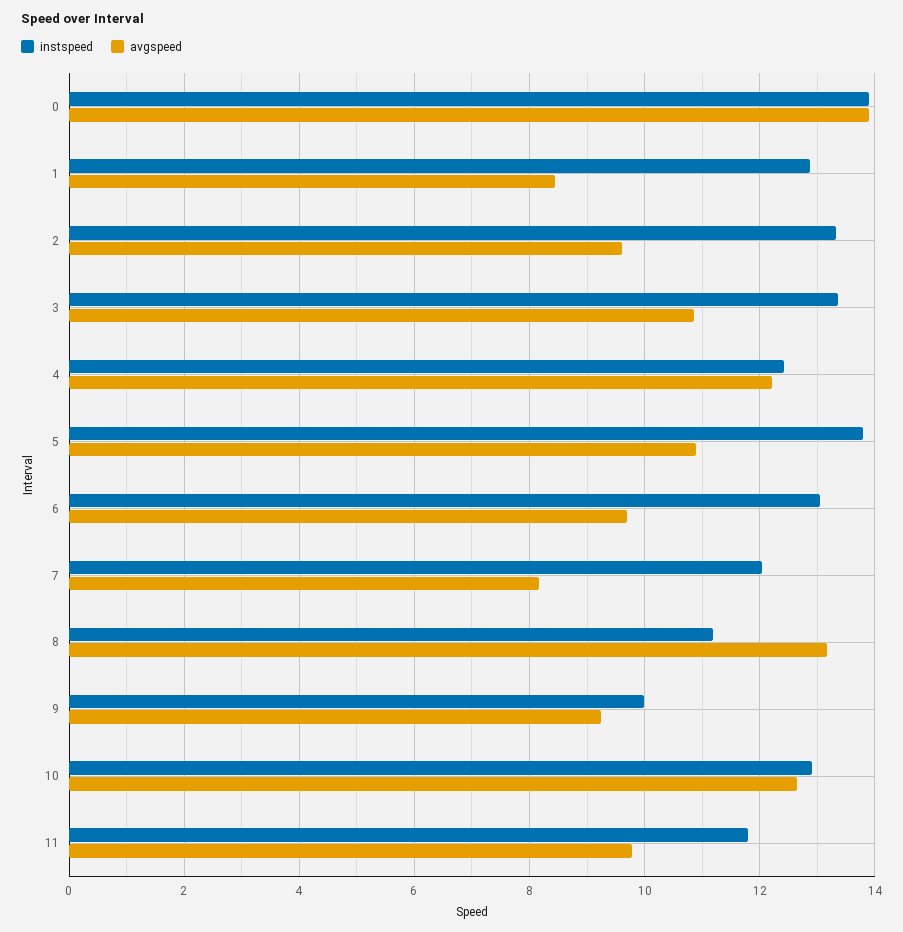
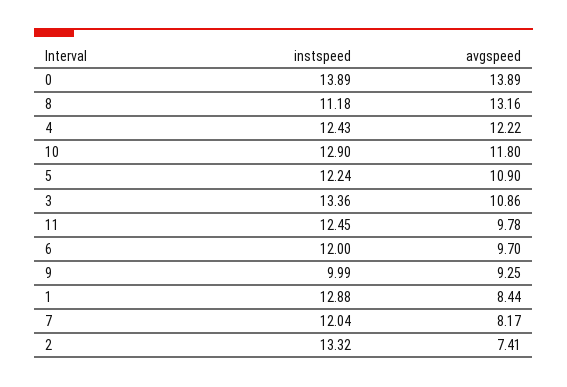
avgspeed, 2: 9.6 -> 7.41
instspeed, 5: 13.8 -> 12.24
instspeed, 6: 13 -> 12
avgspeed, 10: 12.6 -> 11.8
instspeed, 11: 11.8 -> 12.45

